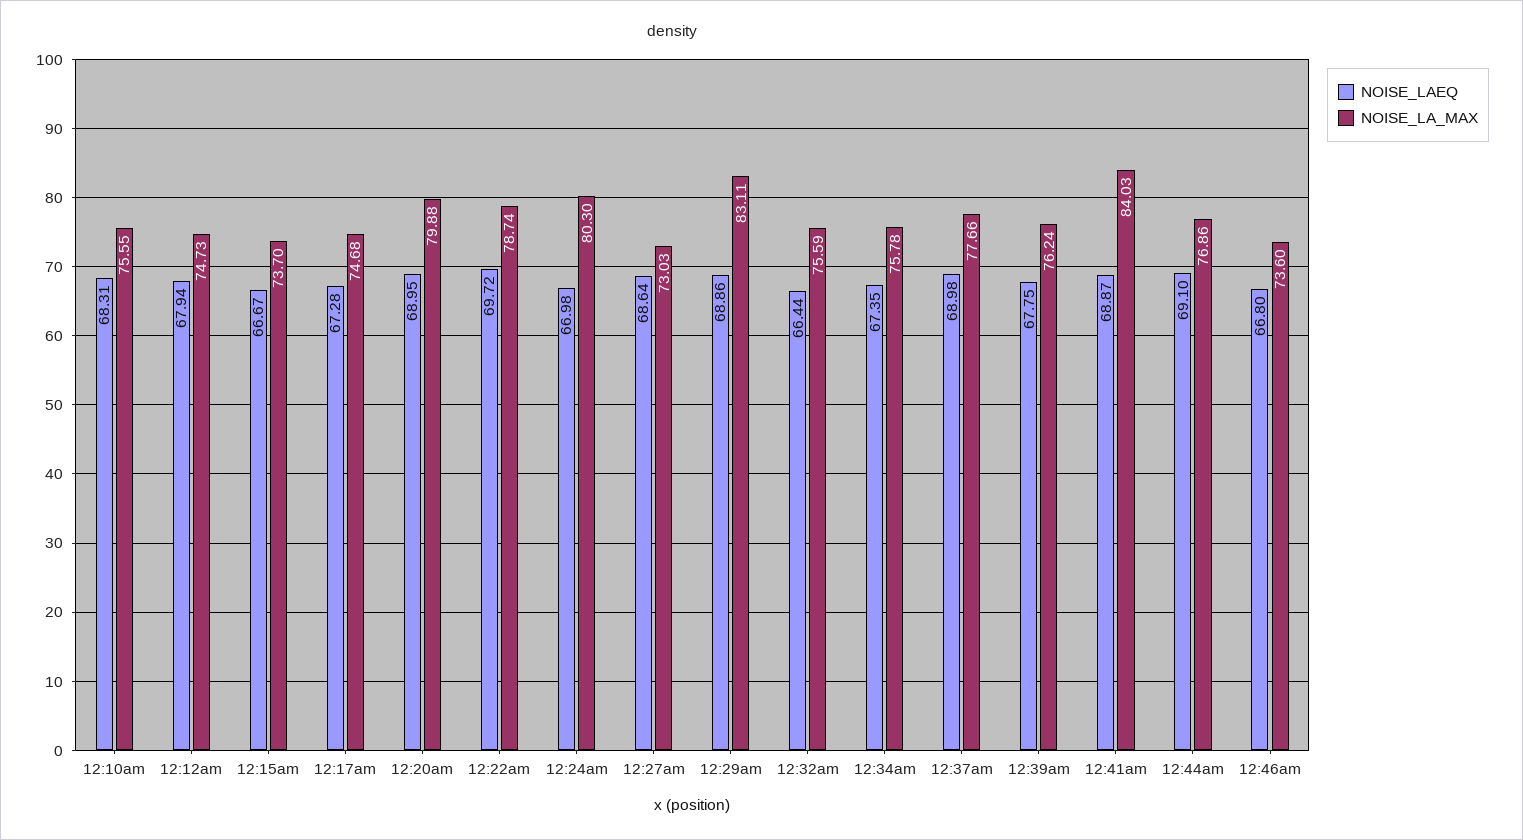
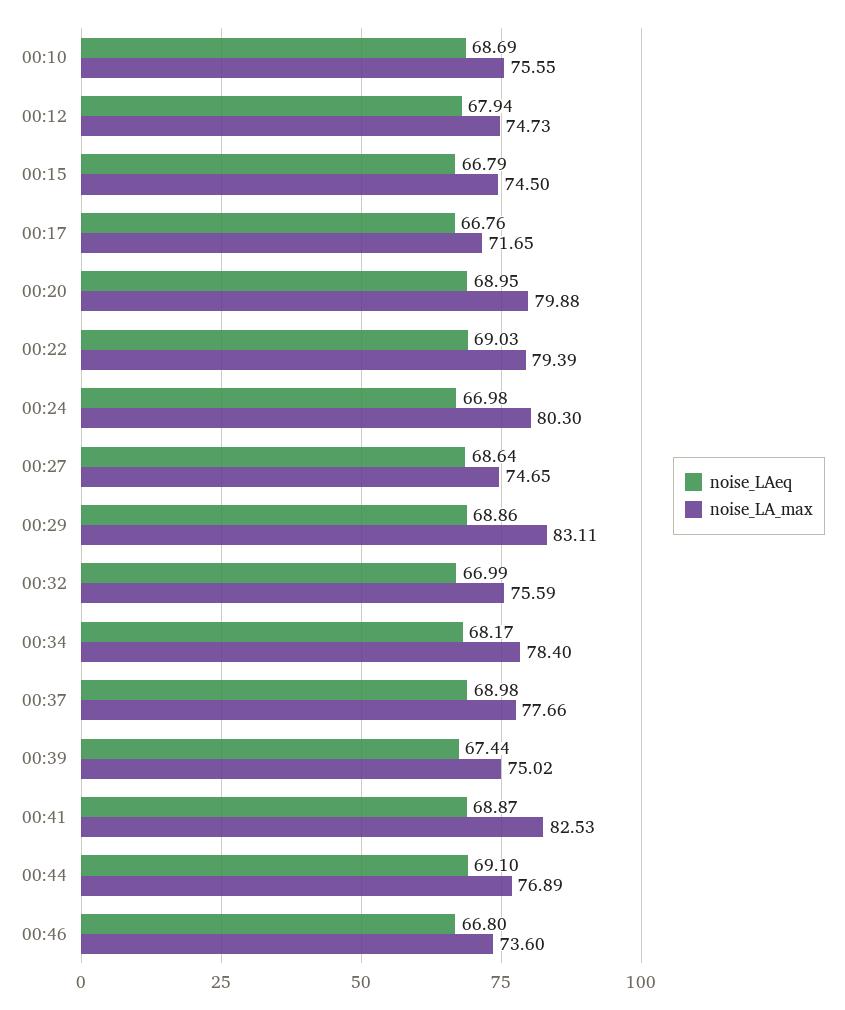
NOISE_LAEQ, 12:10am: 68.31 -> 68.69
NOISE_LAEQ, 12:15am: 66.67 -> 66.79
NOISE_LA_MAX, 12:15am: 73.7 -> 74.5
NOISE_LAEQ, 12:17am: 67.28 -> 66.76
NOISE_LA_MAX, 12:17am: 74.68 -> 71.65
NOISE_LAEQ, 12:22am: 69.72 -> 69.03
NOISE_LA_MAX, 12:22am: 78.74 -> 79.39
NOISE_LA_MAX, 12:27am: 73.03 -> 74.65
NOISE_LAEQ, 12:32am: 66.44 -> 66.99
NOISE_LAEQ, 12:34am: 67.35 -> 68.17
NOISE_LA_MAX, 12:34am: 75.78 -> 78.4
NOISE_LAEQ, 12:39am: 67.75 -> 67.44
NOISE_LA_MAX, 12:39am: 76.24 -> 75.02
NOISE_LA_MAX, 12:41am: 84.03 -> 82.53
NOISE_LA_MAX, 12:44am: 76.86 -> 76.89

